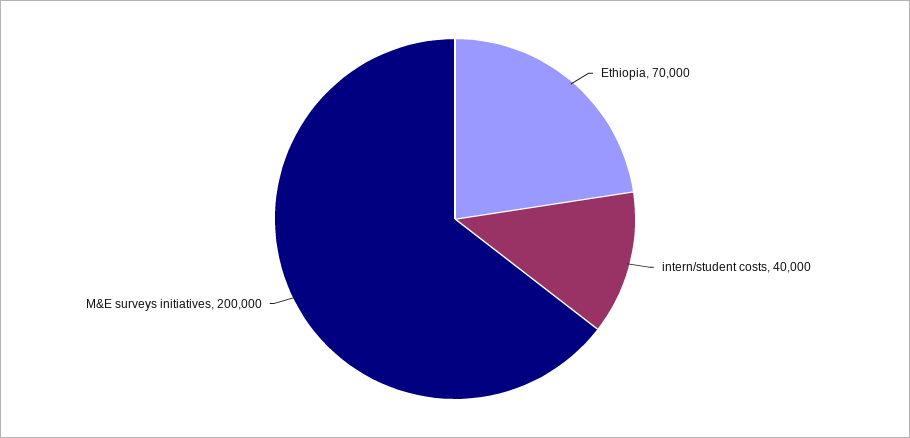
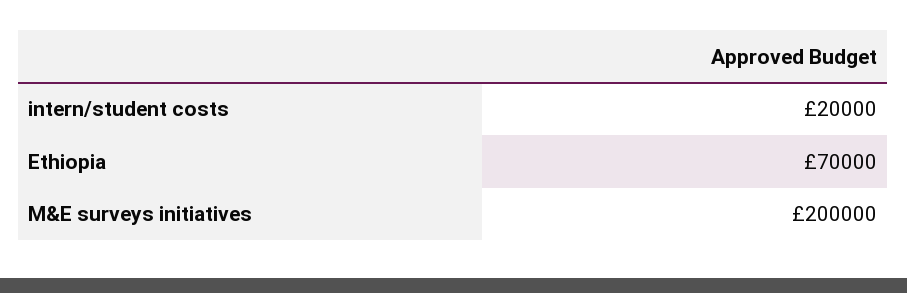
intern/student costs: 40000 -> 20000

